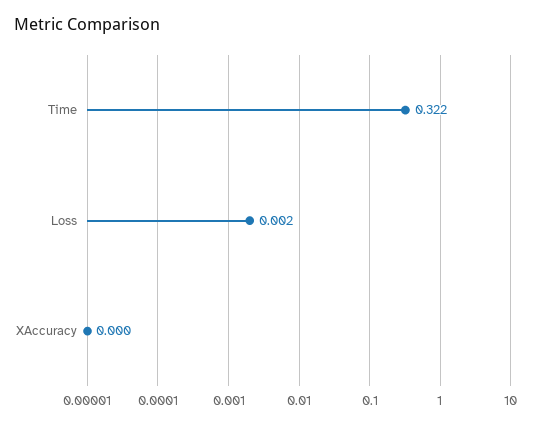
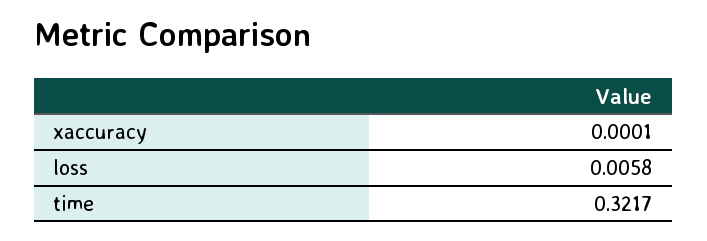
Loss: 0.002 -> 0.0058

